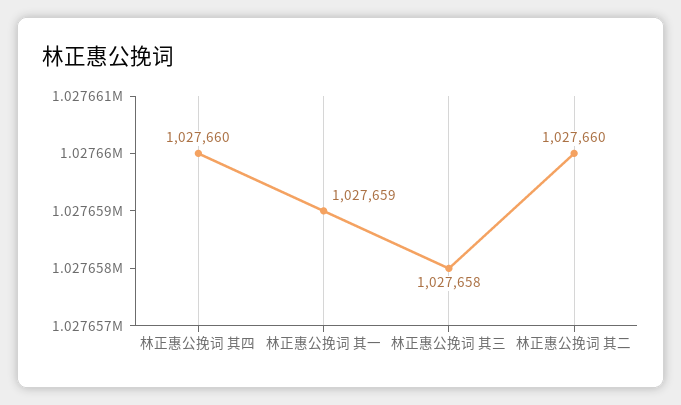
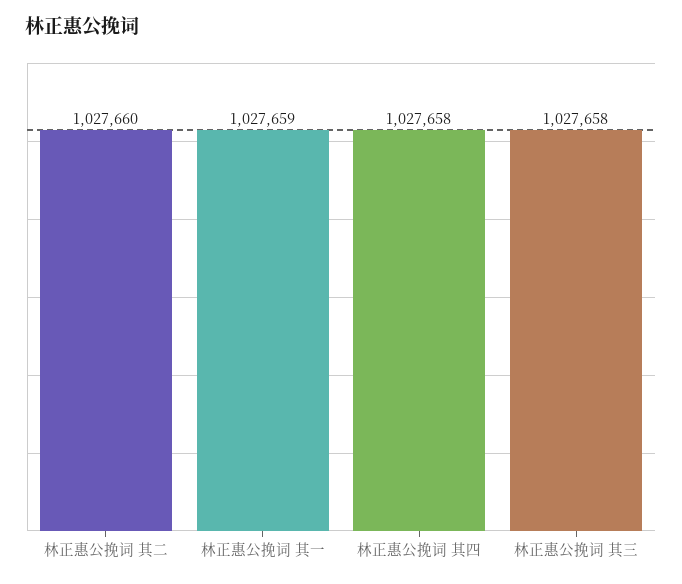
林正惠公挽词 其四: 1027660 -> 1027658

